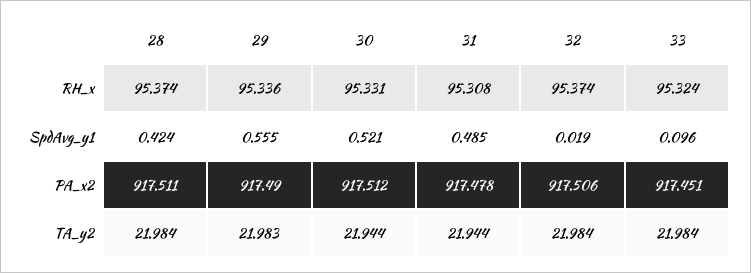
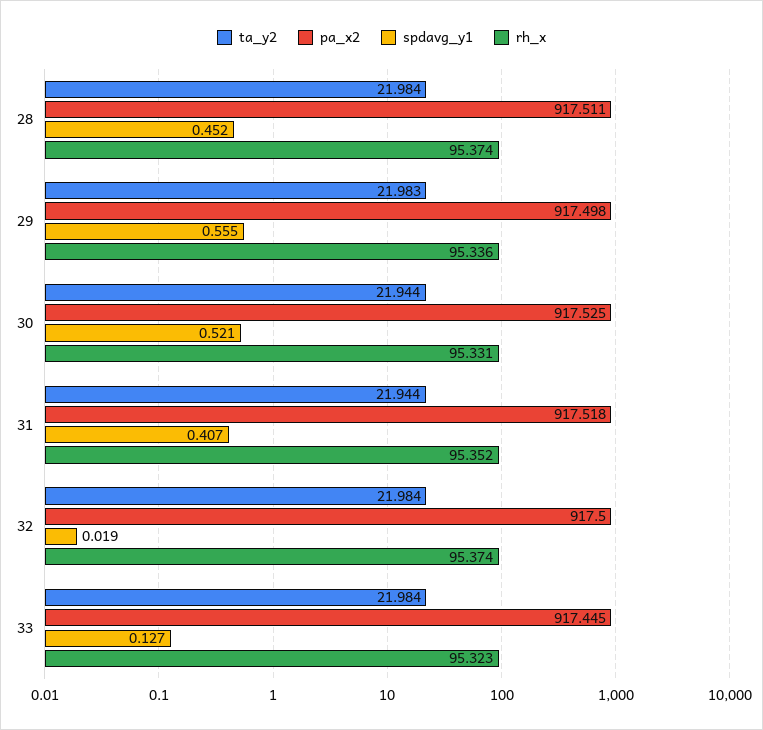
RH_x, 31: 95.308 -> 95.352
RH_x, 33: 95.324 -> 95.323
SpdAvg_y1, 28: 0.424 -> 0.452
SpdAvg_y1, 31: 0.485 -> 0.407
SpdAvg_y1, 33: 0.096 -> 0.127
PA_x2, 29: 917.49 -> 917.498
PA_x2, 30: 917.512 -> 917.525
PA_x2, 31: 917.478 -> 917.518
PA_x2, 32: 917.506 -> 917.5
PA_x2, 33: 917.451 -> 917.445

